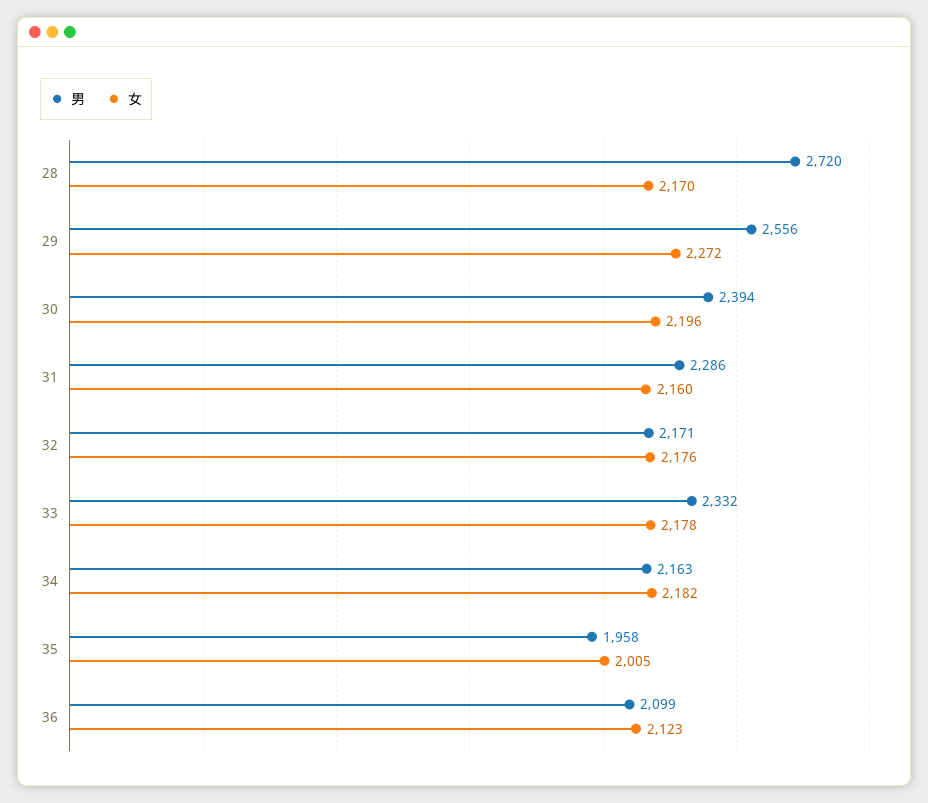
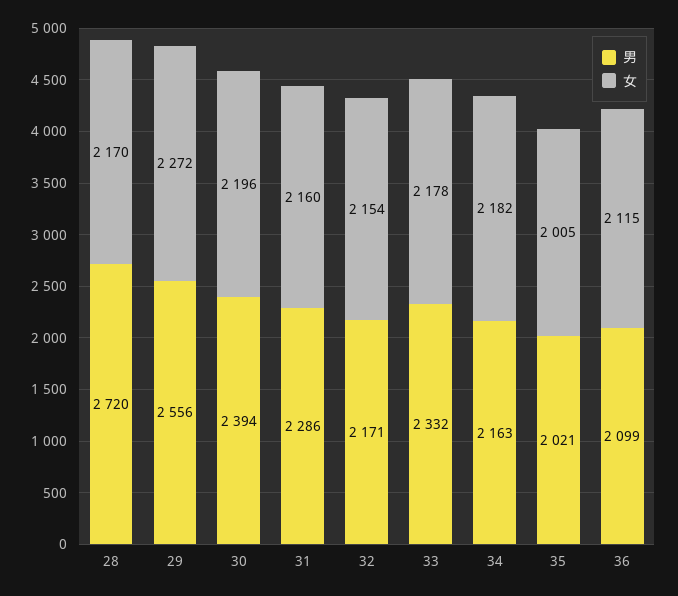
女, 32: 2176 -> 2154
男, 35: 1958 -> 2021
女, 36: 2123 -> 2115

